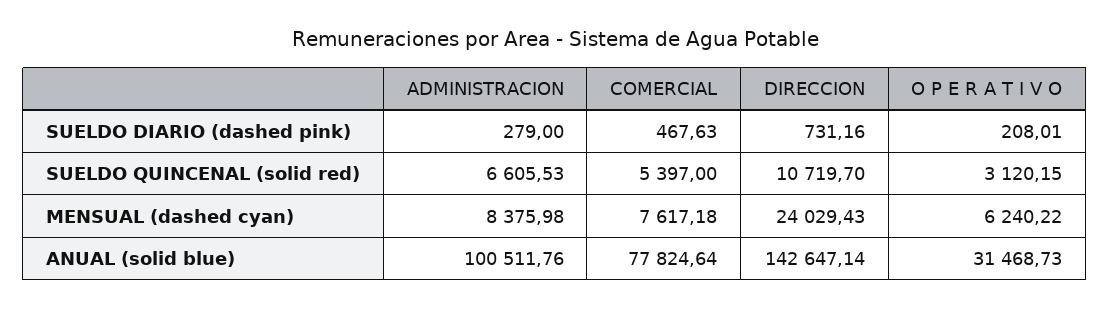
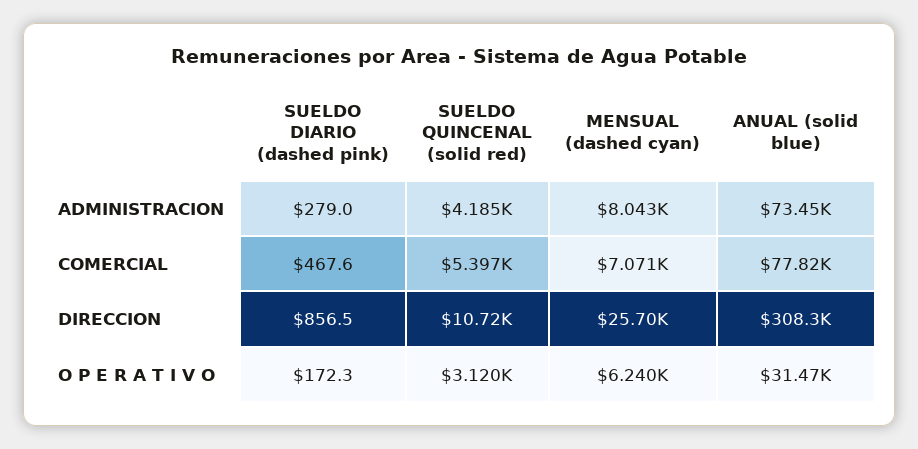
DIRECCION, SUELDO DIARIO (dashed pink): 731.16 -> 856.5
O P E R A T I V O, SUELDO DIARIO (dashed pink): 208.01 -> 172.3
ADMINISTRACION, SUELDO QUINCENAL (solid red): 6605.53 -> 4185
ADMINISTRACION, MENSUAL (dashed cyan): 8375.98 -> 8043
COMERCIAL, MENSUAL (dashed cyan): 7617.18 -> 7071
DIRECCION, MENSUAL (dashed cyan): 24029.43 -> 25700
ADMINISTRACION, ANUAL (solid blue): 100511.76 -> 73450
DIRECCION, ANUAL (solid blue): 142647.14 -> 308300

